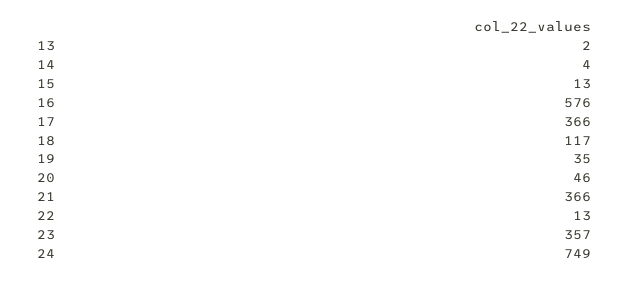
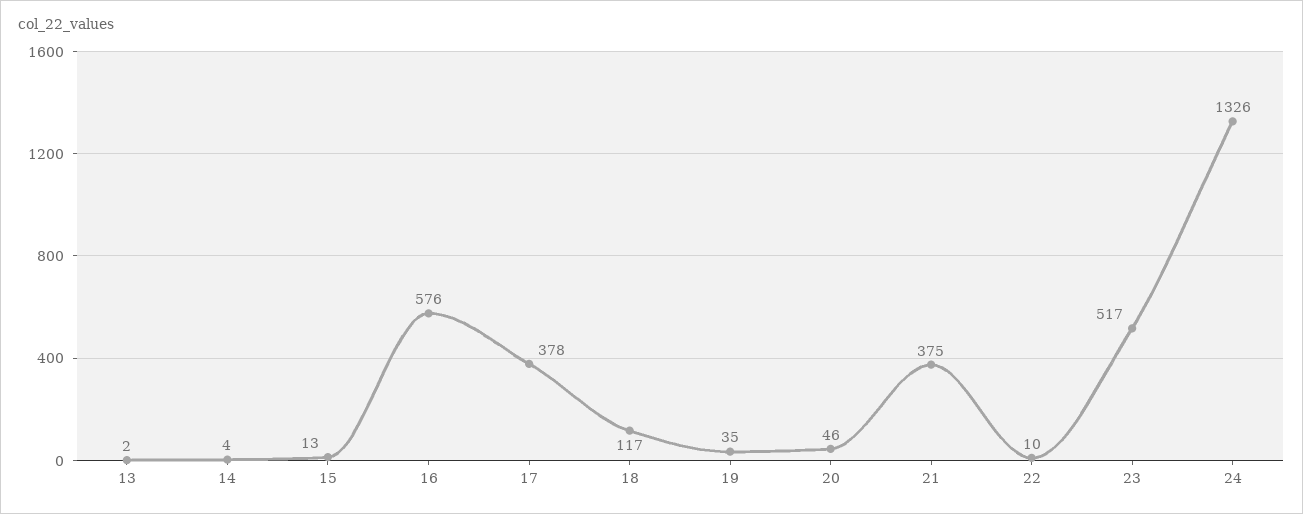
17: 366 -> 378
21: 366 -> 375
22: 13 -> 10
23: 357 -> 517
24: 749 -> 1326

